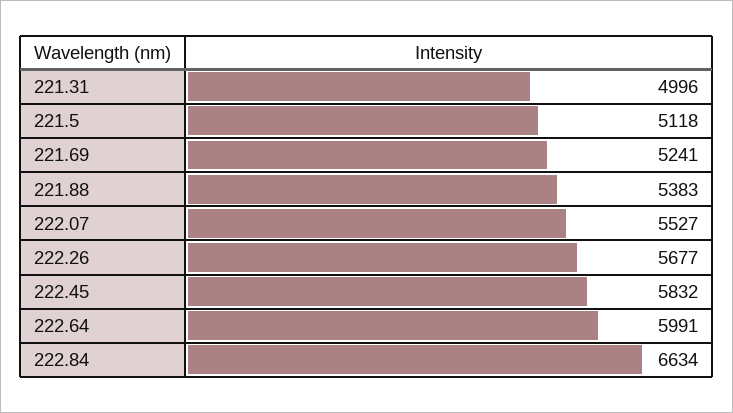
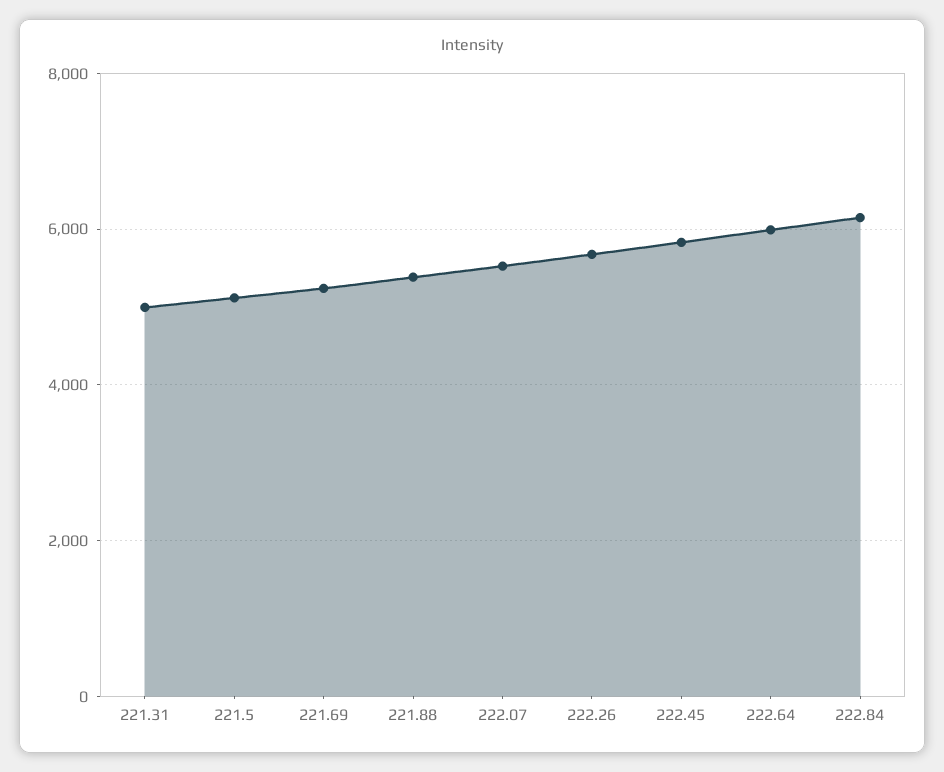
222.84: 6634 -> 6200

